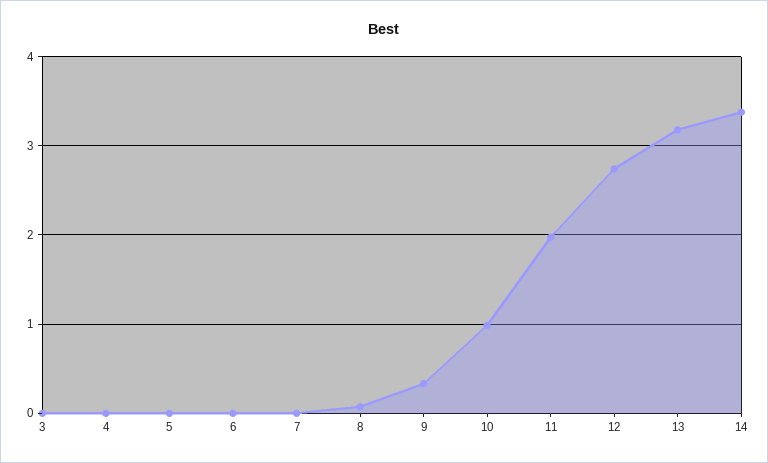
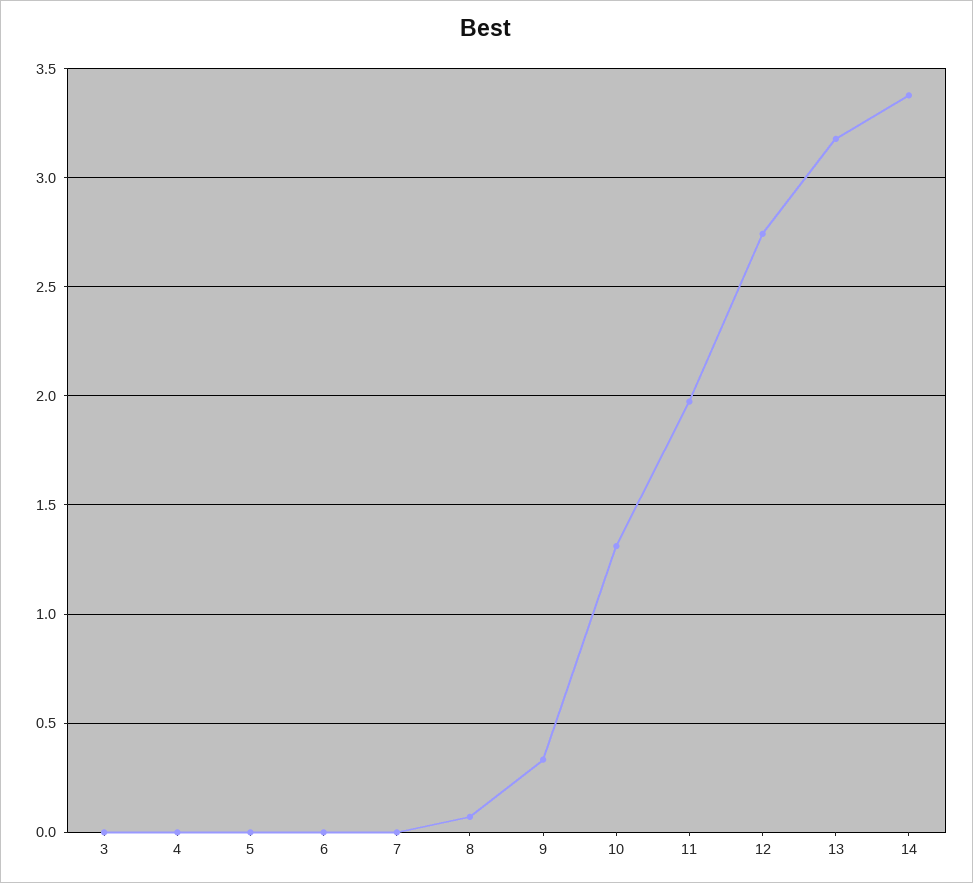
10: 1 -> 1.3

